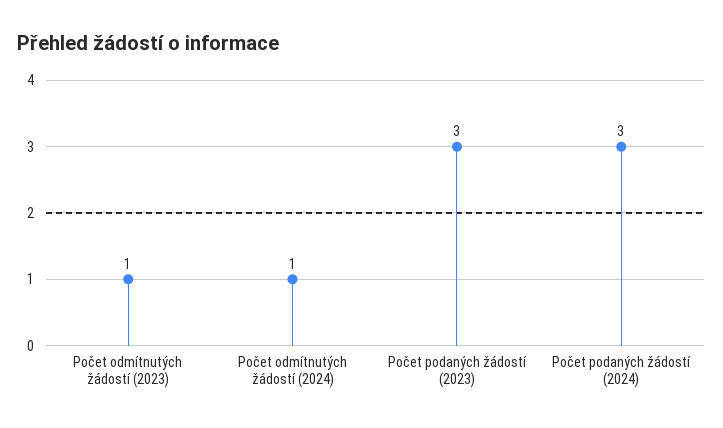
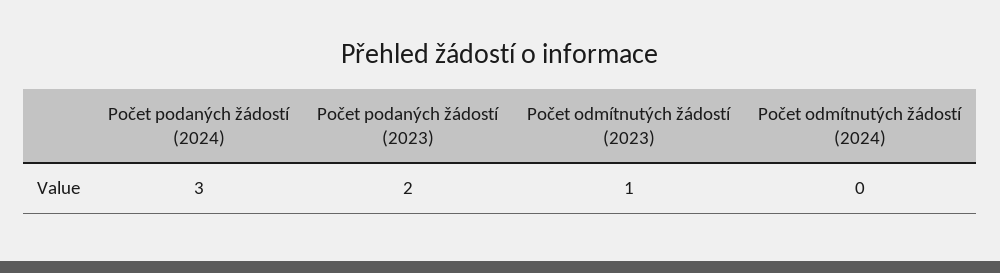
Počet odmítnutých žádostí (2024): 1 -> 0
Počet podaných žádostí (2023): 3 -> 2

